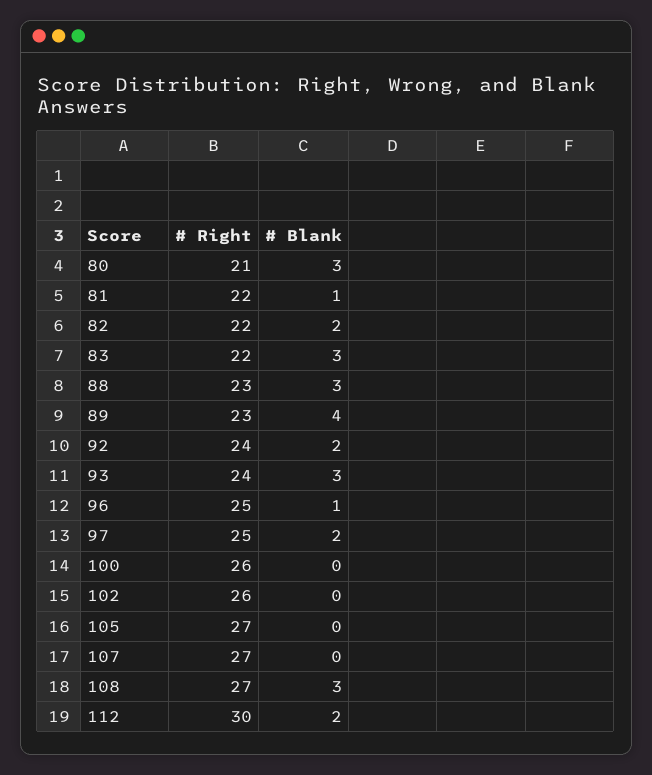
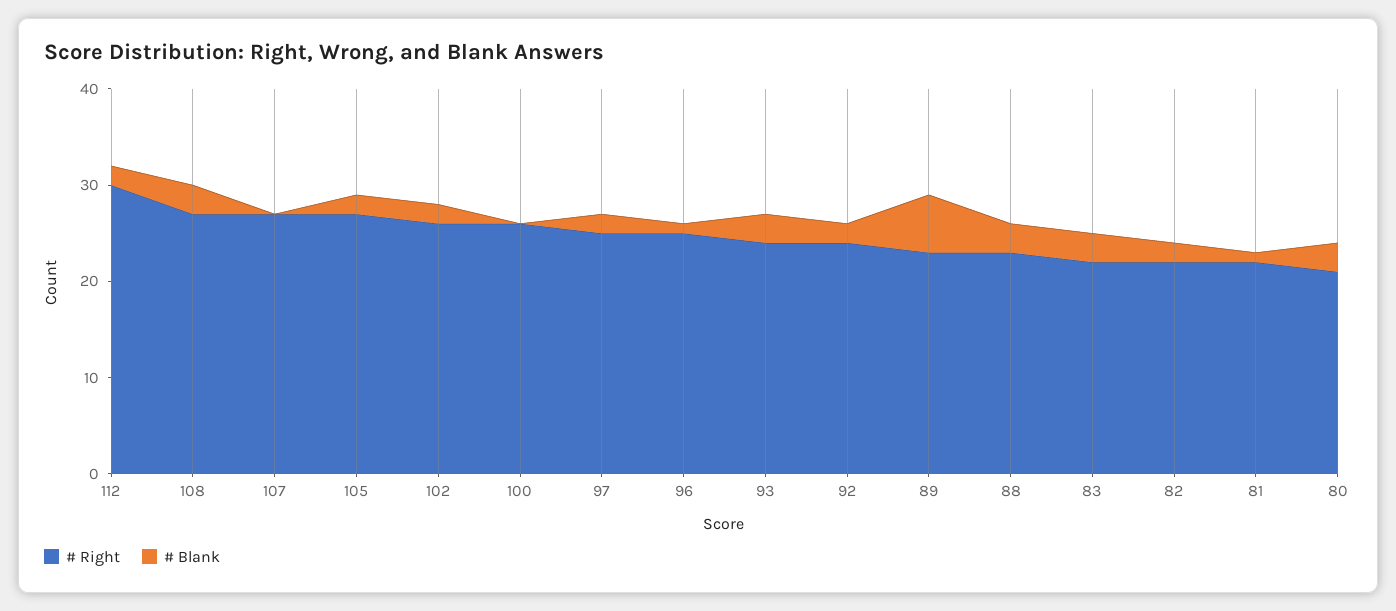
# Blank, 89: 4 -> 6
# Blank, 102: 0 -> 2
# Blank, 105: 0 -> 2

